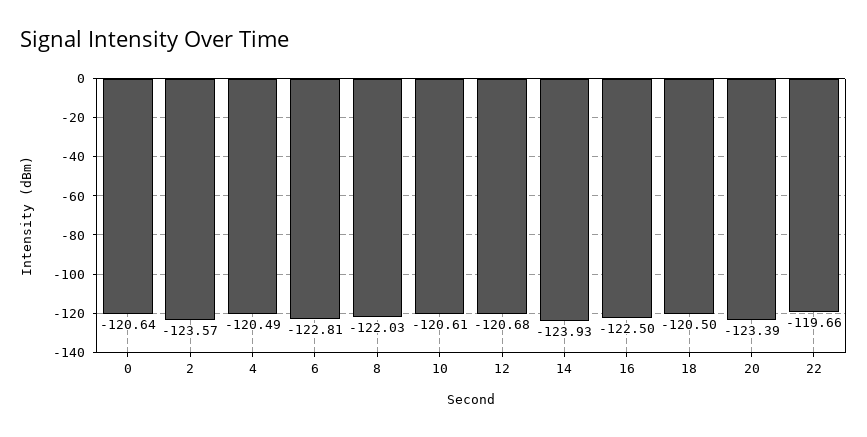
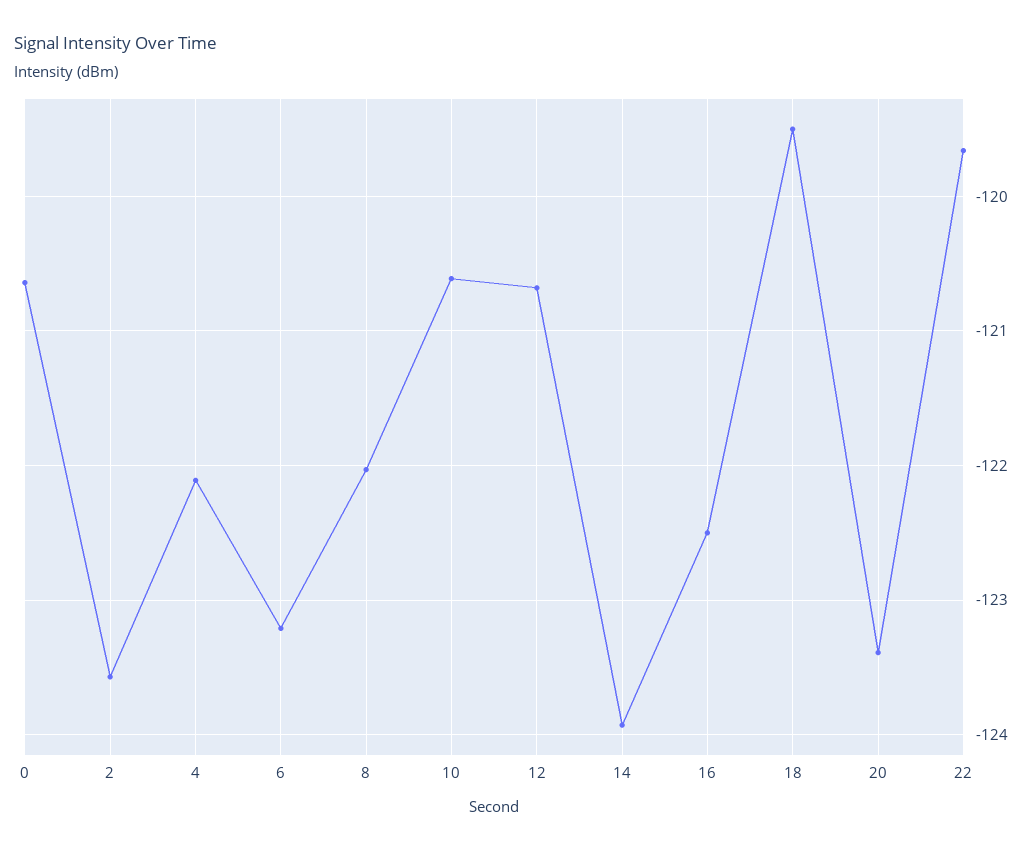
4: -120.49 -> -122.1
6: -122.81 -> -123.2
18: -120.5 -> -119.5

